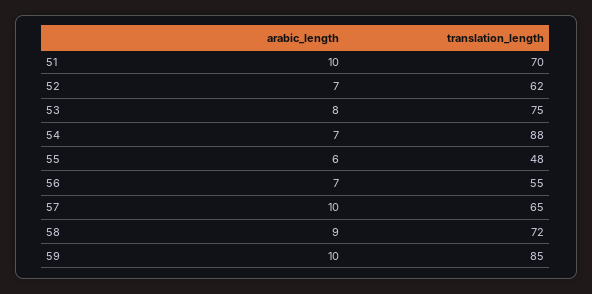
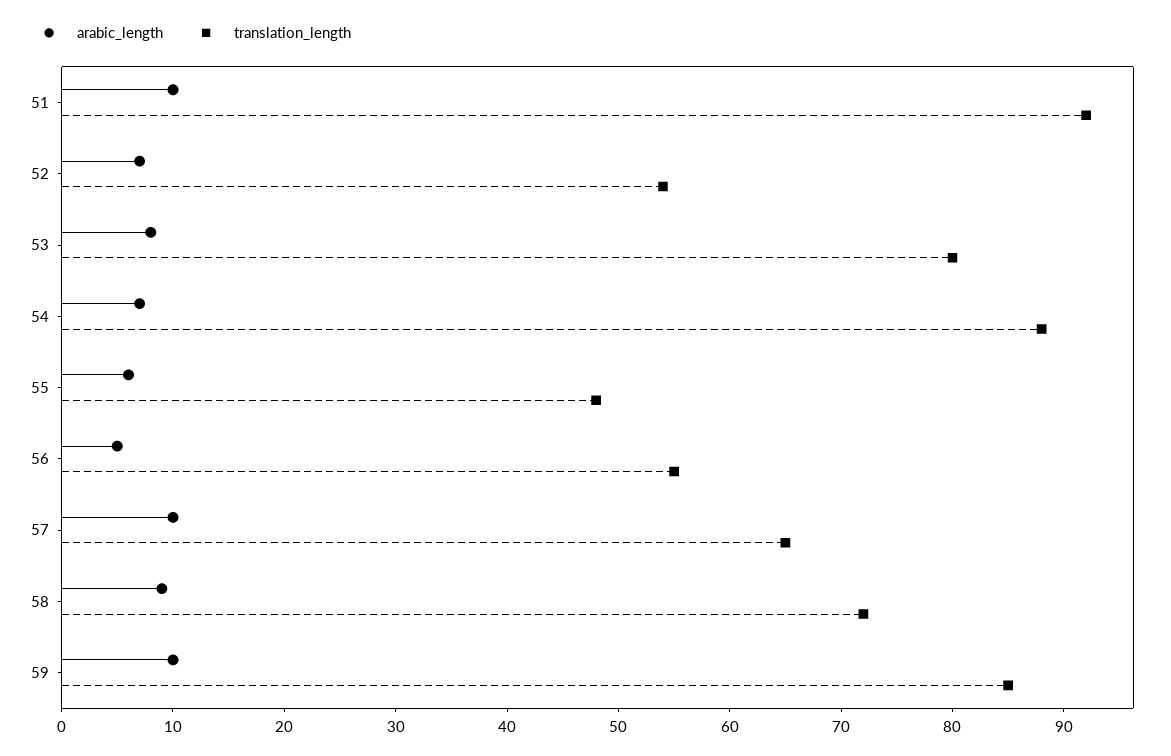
translation_length, 51: 70 -> 92
translation_length, 52: 62 -> 54
translation_length, 53: 75 -> 80
arabic_length, 56: 7 -> 5

